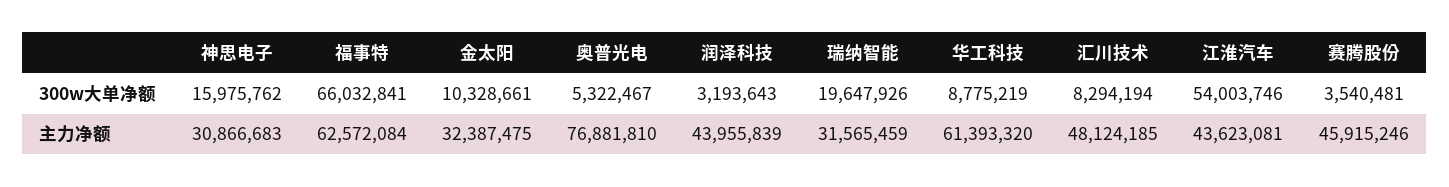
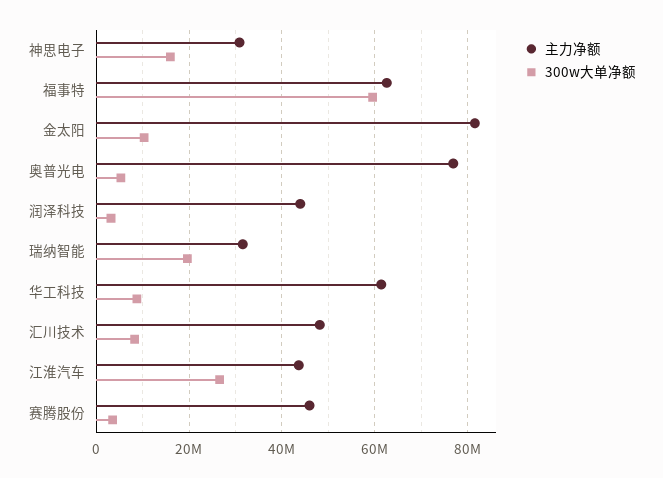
300w大单净额, 福事特: 66032841 -> 60000000
300w大单净额, 江淮汽车: 54003746 -> 26000000
主力净额, 金太阳: 32387475 -> 82000000

